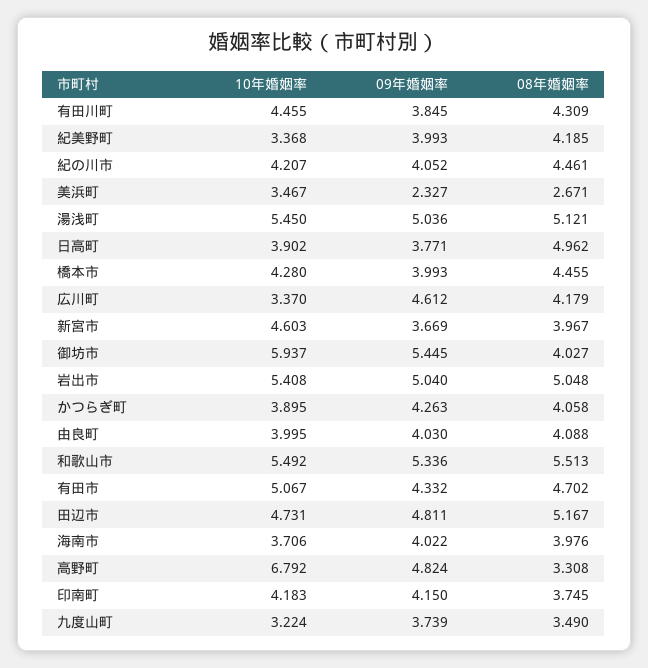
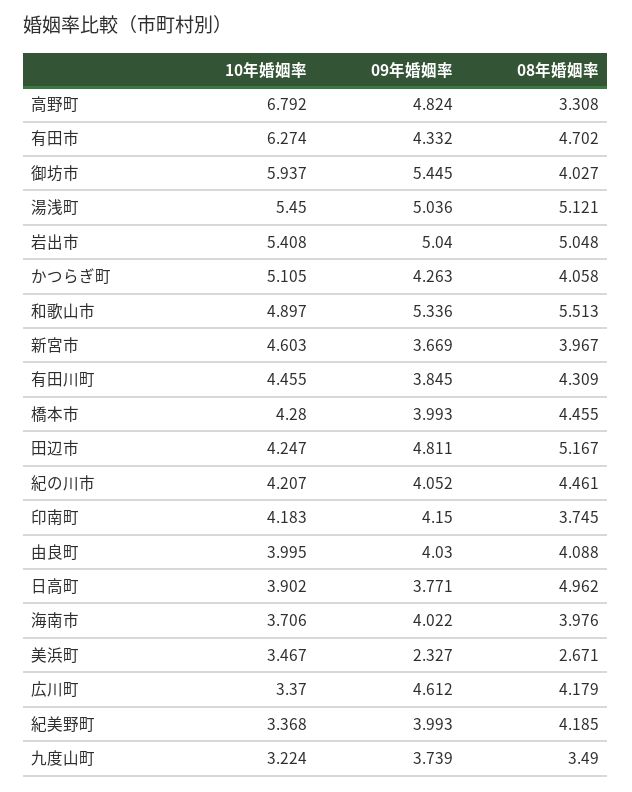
10年婚姻率, かつらぎ町: 3.895 -> 5.105
10年婚姻率, 和歌山市: 5.492 -> 4.897
10年婚姻率, 有田市: 5.067 -> 6.274
10年婚姻率, 田辺市: 4.731 -> 4.247

